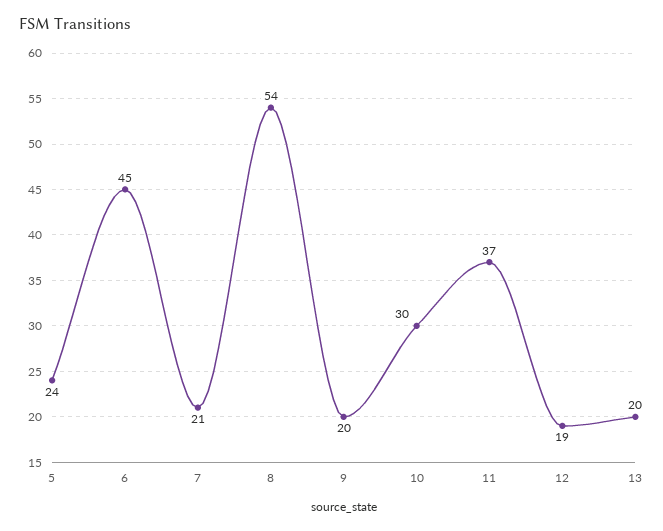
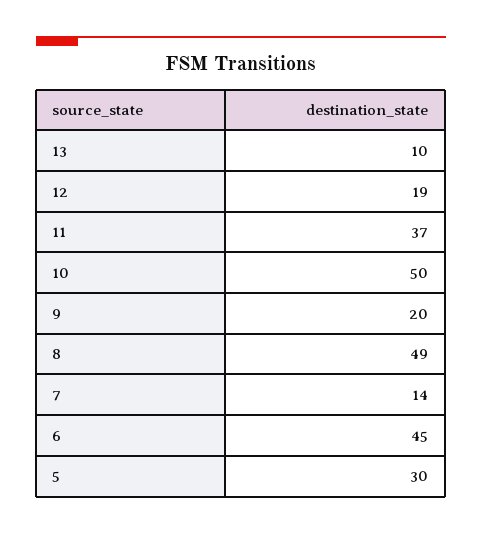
5: 24 -> 30
7: 21 -> 14
8: 54 -> 49
10: 30 -> 50
13: 20 -> 10

